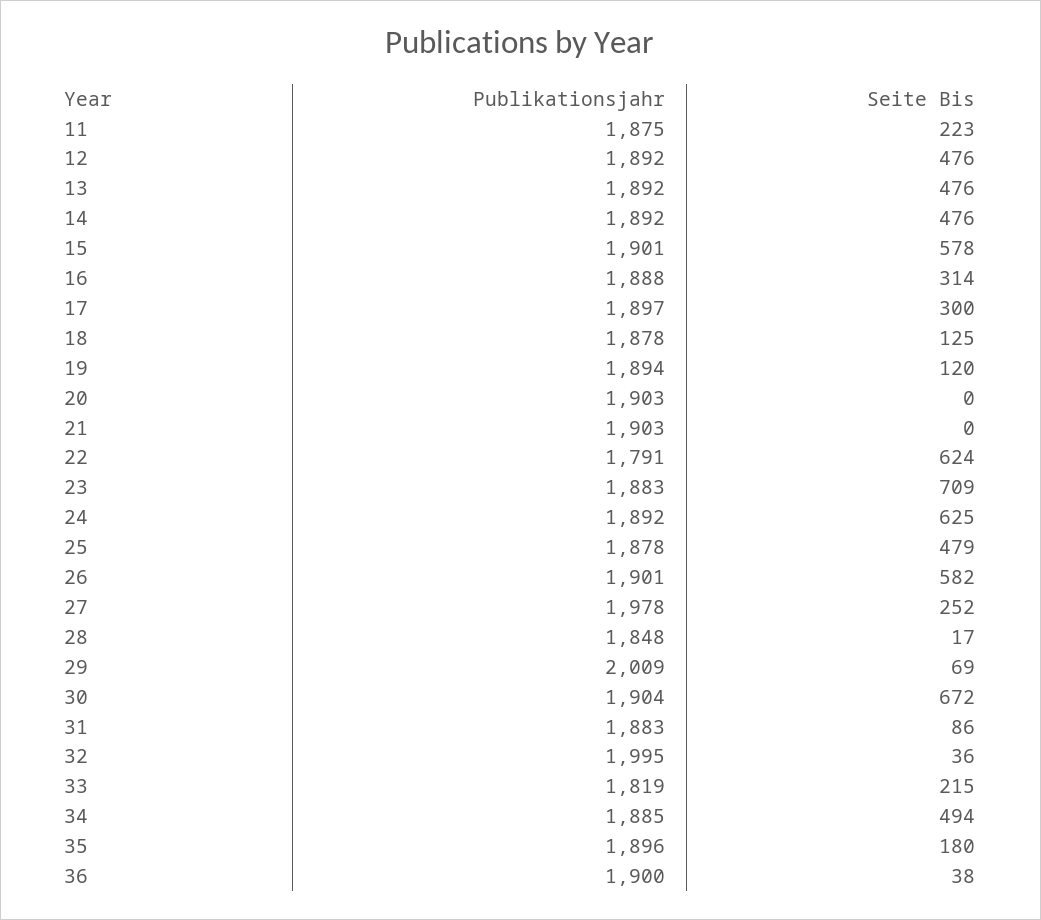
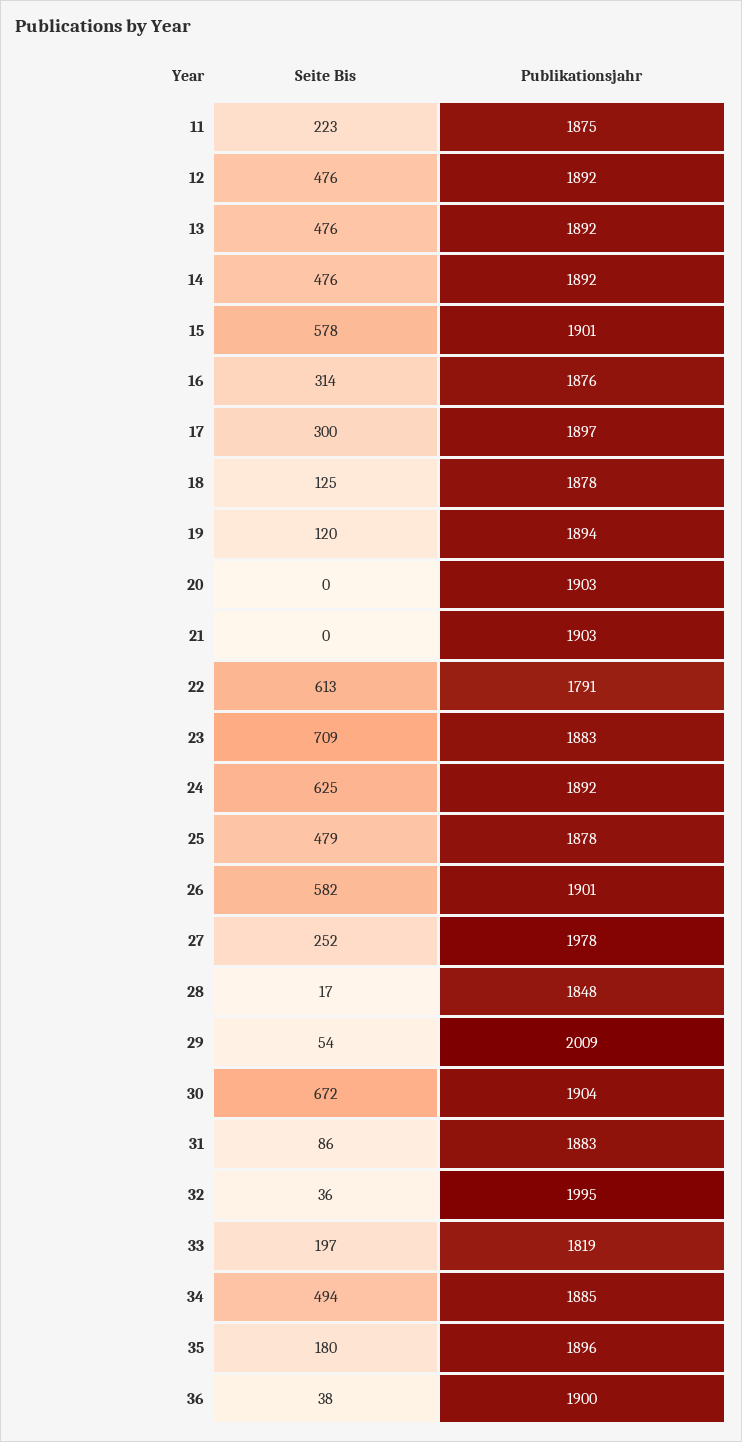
Publikationsjahr, 16: 1888 -> 1876
Seite Bis, 22: 624 -> 613
Seite Bis, 29: 69 -> 54
Seite Bis, 33: 215 -> 197

